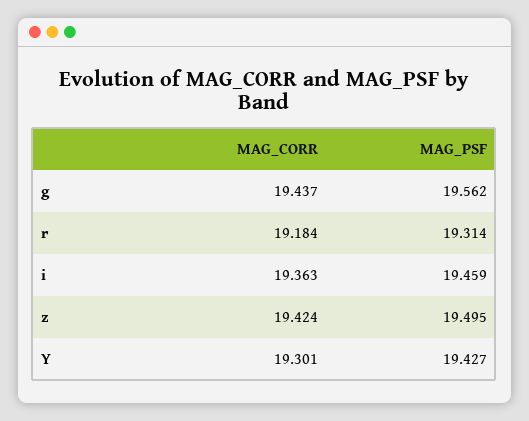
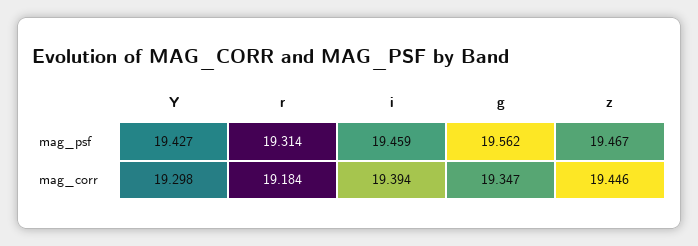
MAG_CORR, g: 19.437 -> 19.347
MAG_CORR, i: 19.363 -> 19.394
MAG_CORR, z: 19.424 -> 19.446
MAG_PSF, z: 19.495 -> 19.467
MAG_CORR, Y: 19.301 -> 19.298

